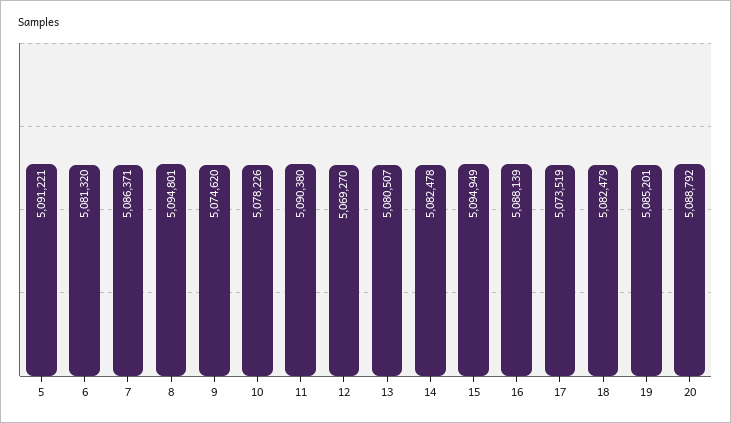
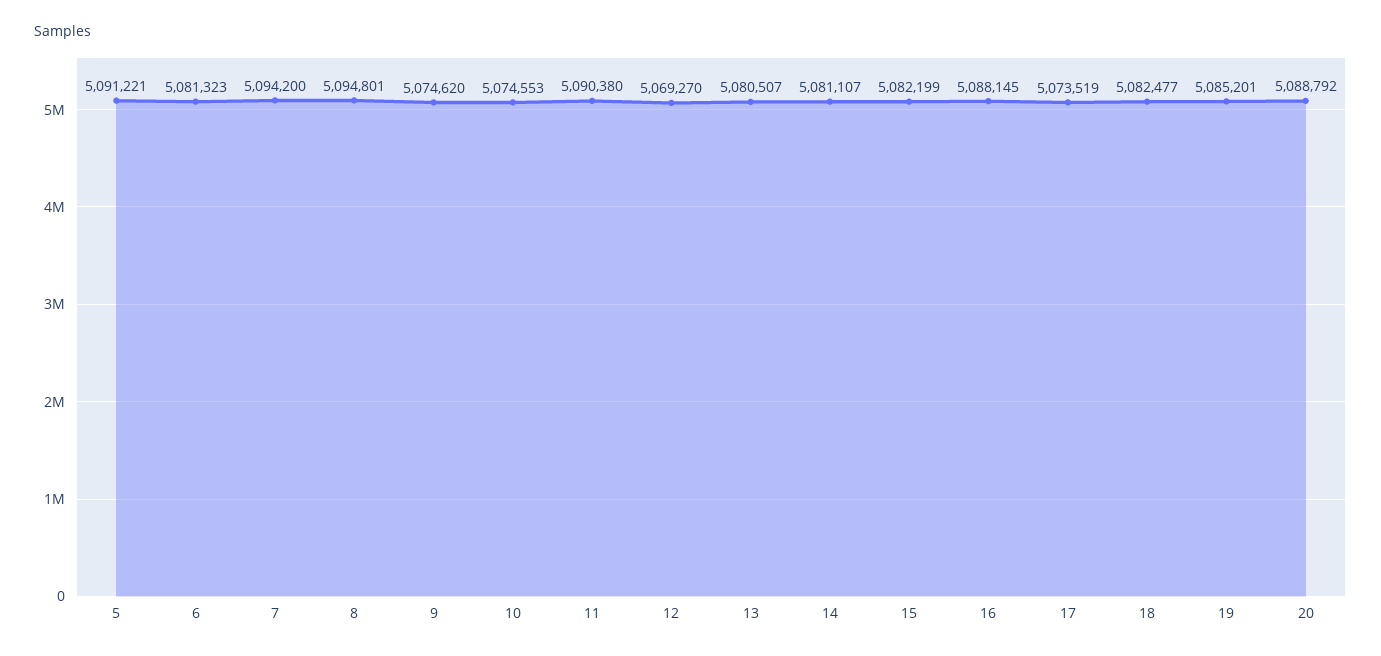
6: 5081320 -> 5081323
7: 5086371 -> 5094200
10: 5078226 -> 5074553
14: 5082478 -> 5081107
15: 5094949 -> 5082199
16: 5088139 -> 5088145
18: 5082479 -> 5082477

